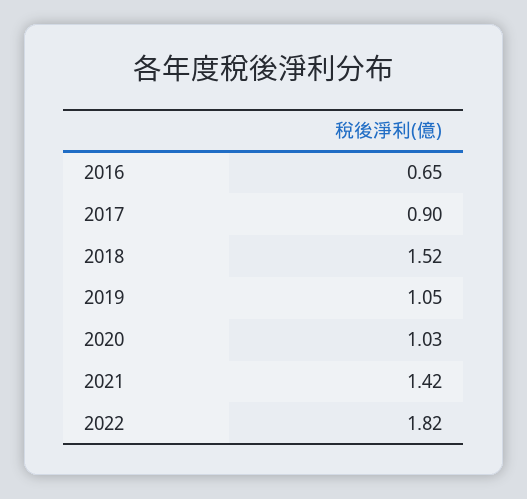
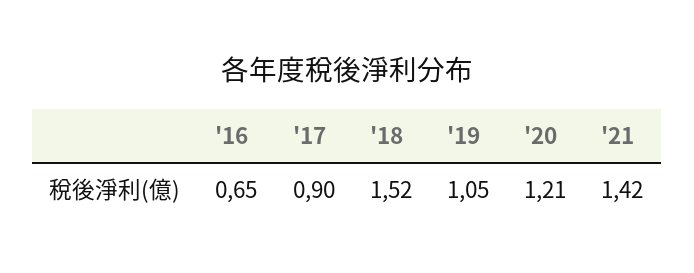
2020: 1.03 -> 1.21
2022: 1.82 -> none

